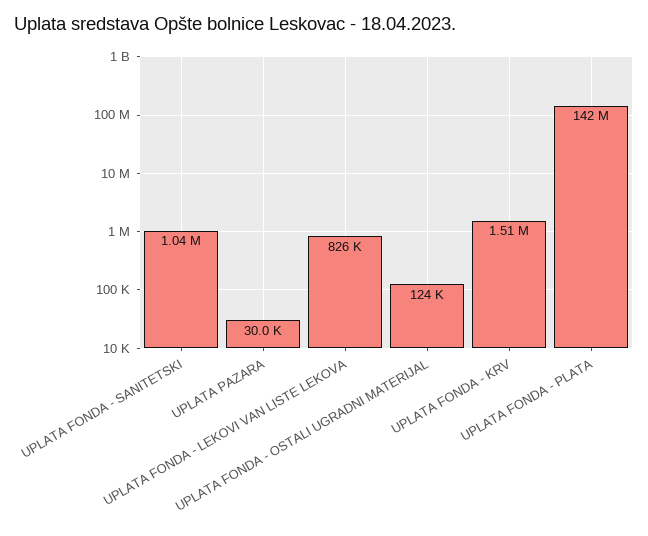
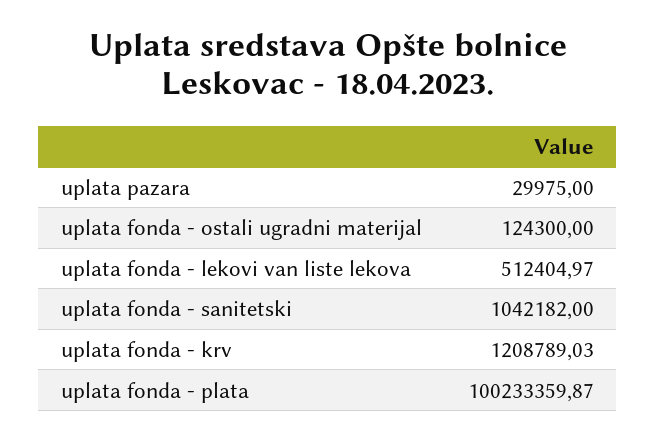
UPLATA FONDA - LEKOVI VAN LISTE LEKOVA: 826000 -> 512404.97
UPLATA FONDA - KRV: 1510000 -> 1208789.03
UPLATA FONDA - PLATA: 142000000 -> 100233359.87

